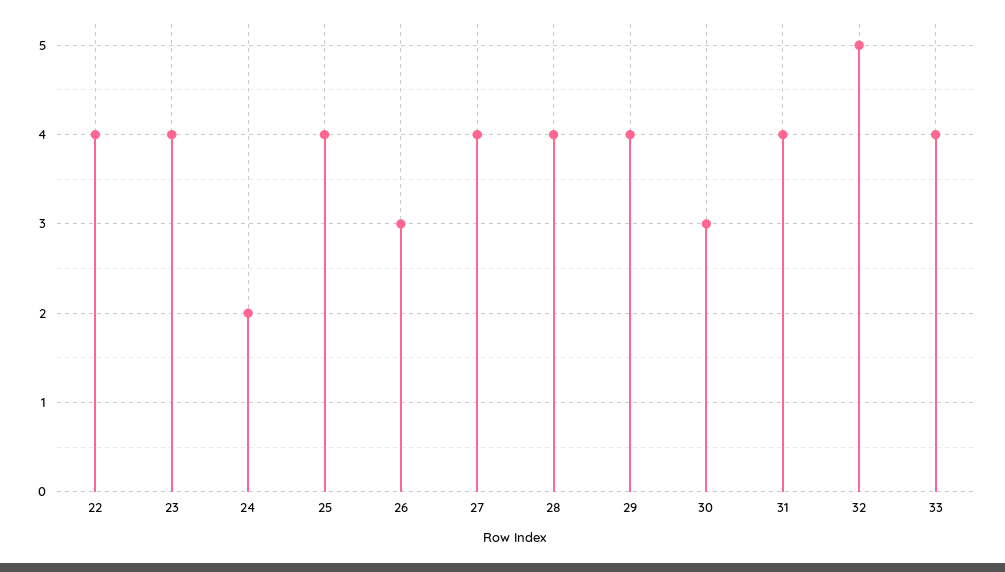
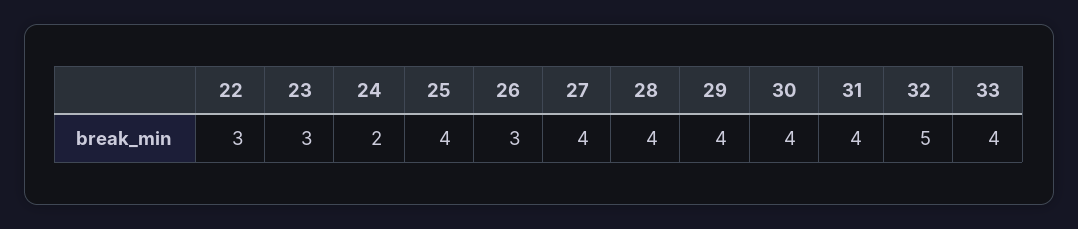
22: 4 -> 3
23: 4 -> 3
30: 3 -> 4

